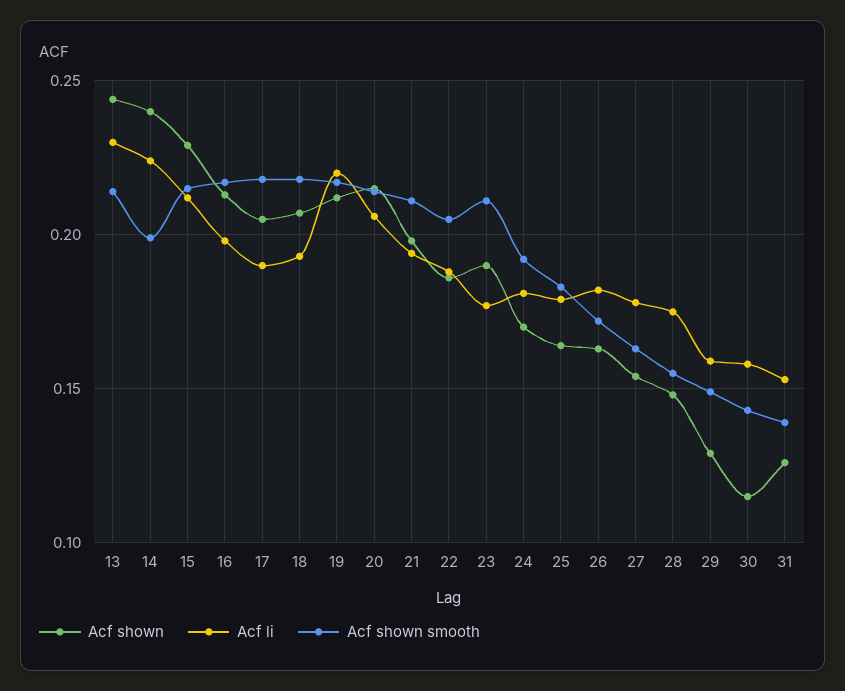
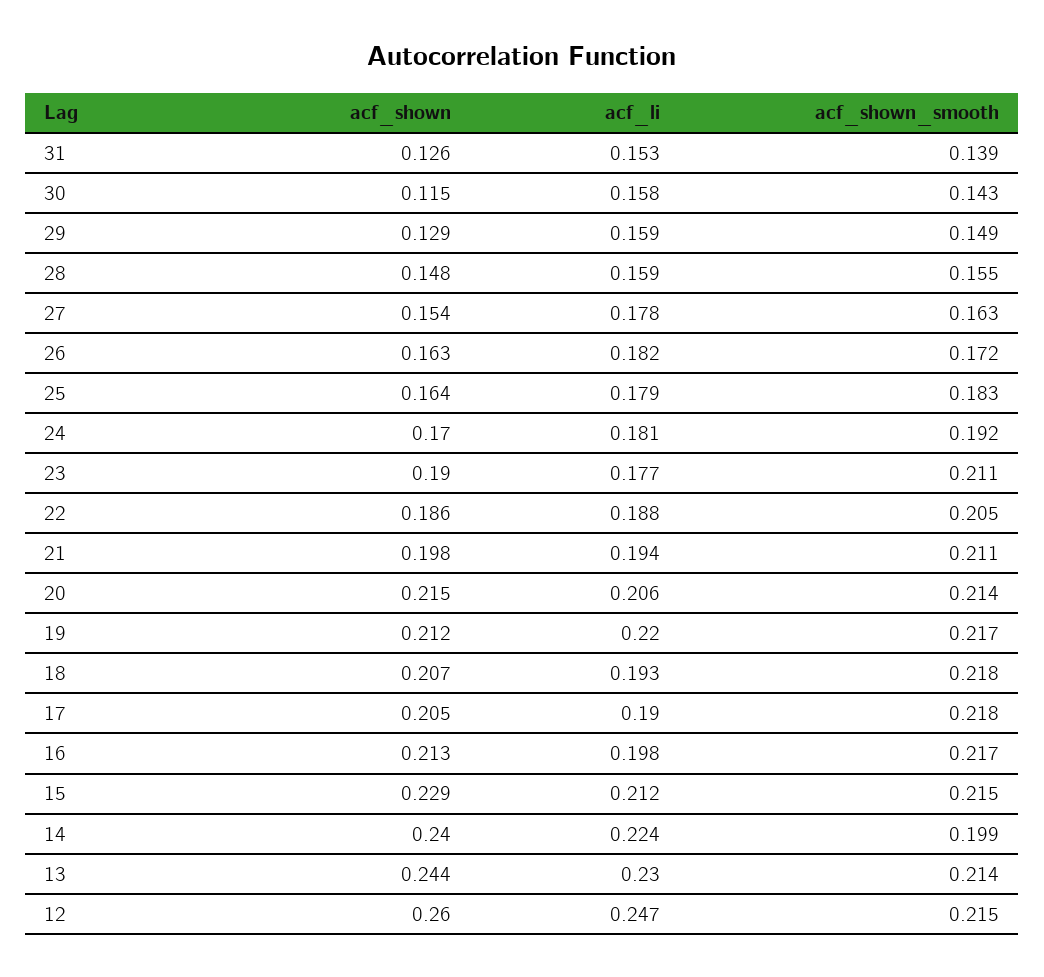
Acf li, 28: 0.175 -> 0.159
Acf shown, 12: none -> 0.26
Acf li, 12: none -> 0.247
Acf shown smooth, 12: none -> 0.215

